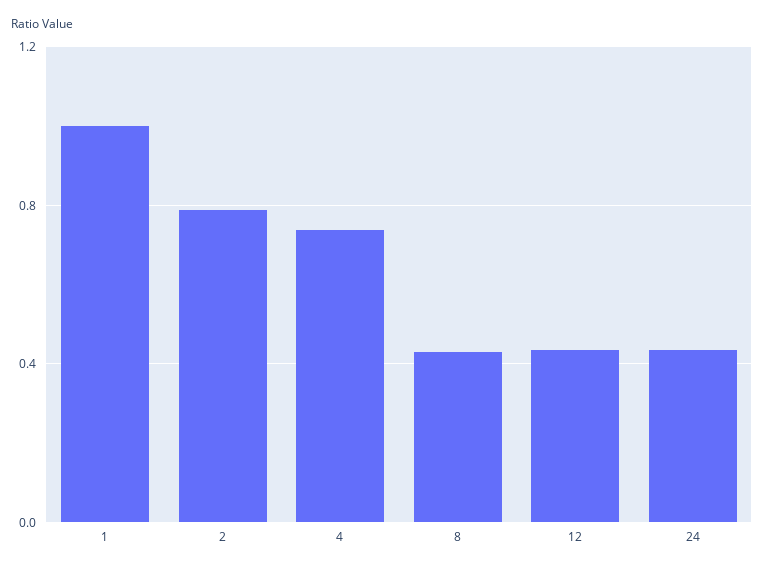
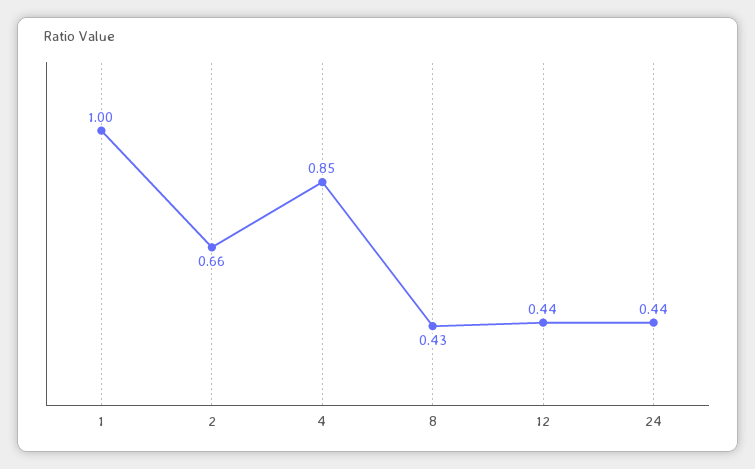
2: 0.8 -> 0.66
4: 0.75 -> 0.85

